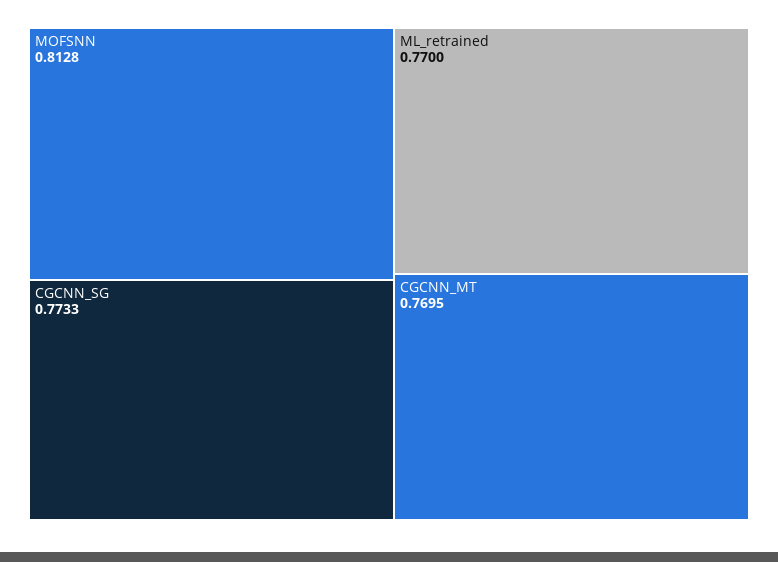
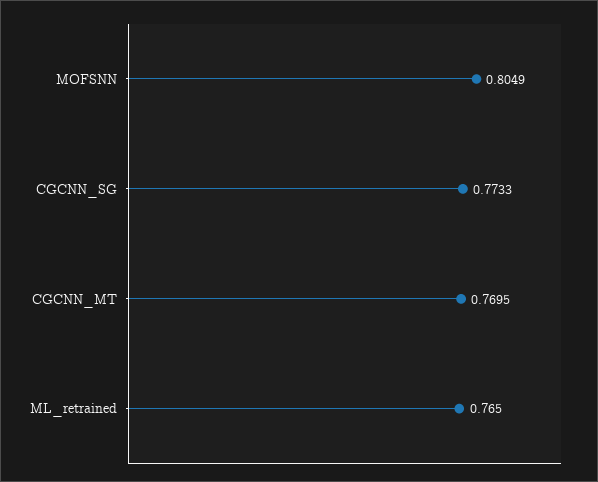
MOFSNN: 0.8128 -> 0.8049
ML_retrained: 0.77 -> 0.765

